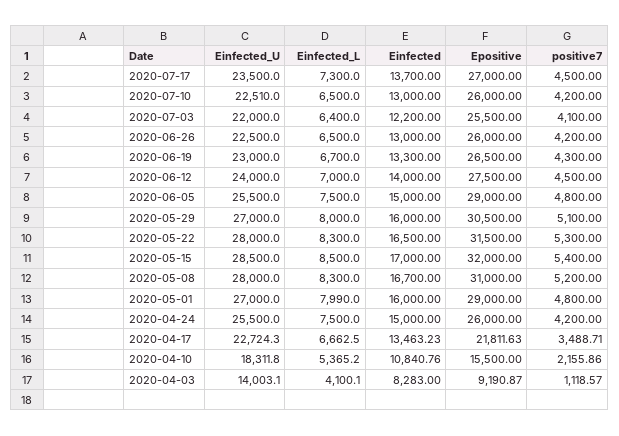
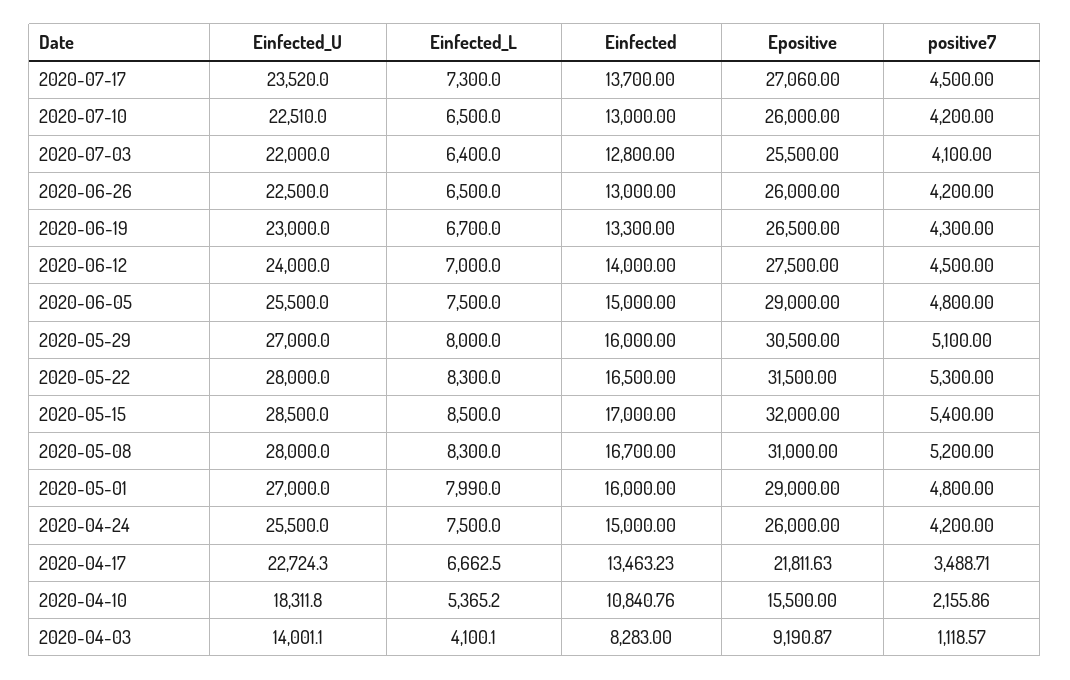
Einfected_U, 2020-07-17: 23500 -> 23520
Epositive, 2020-07-17: 27000 -> 27060
Einfected, 2020-07-03: 12200 -> 12800
Einfected_U, 2020-04-03: 14003.1 -> 14001.1

